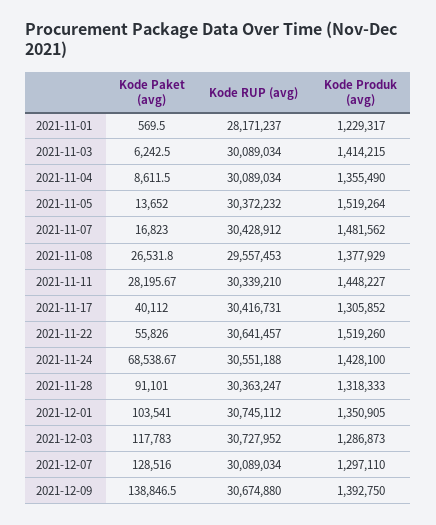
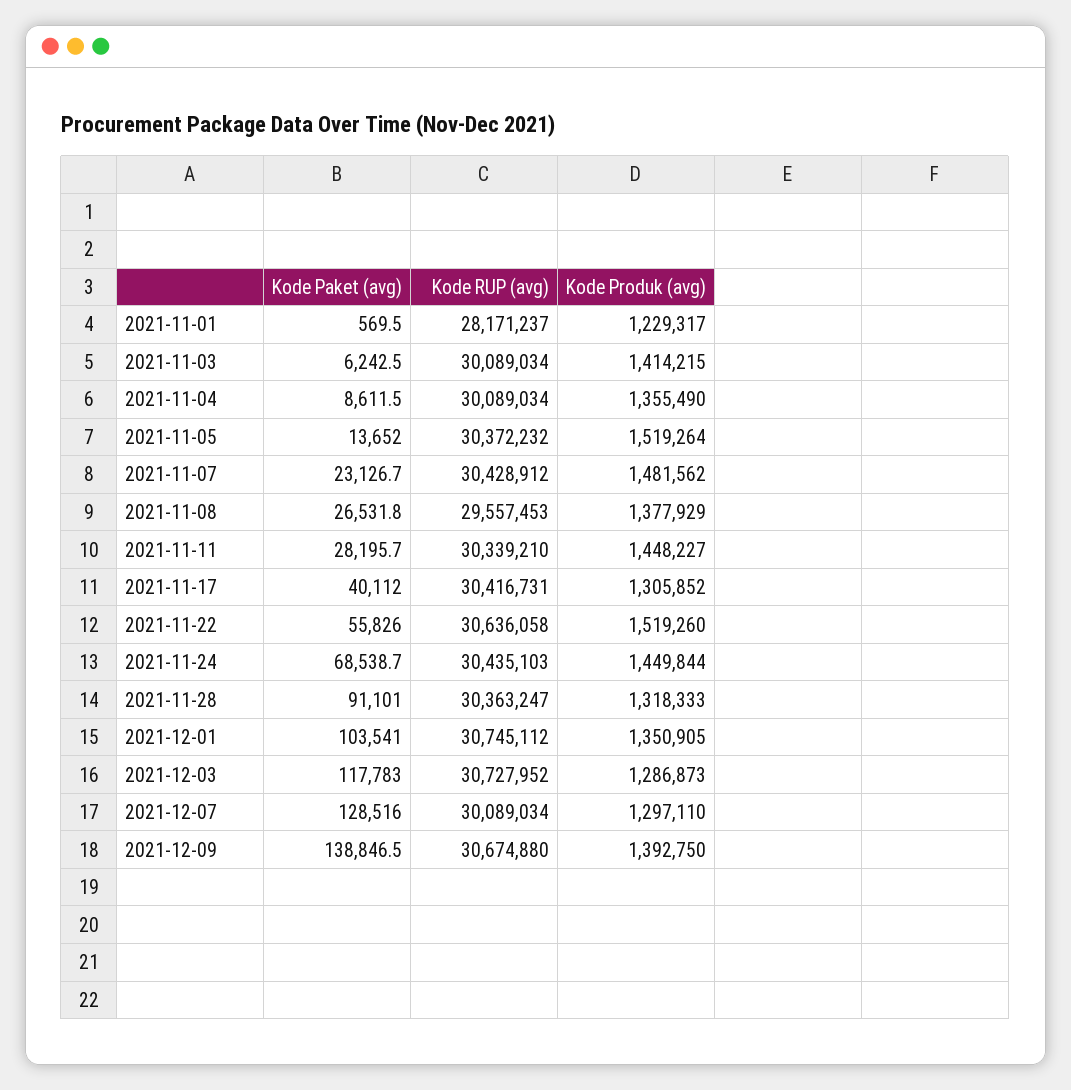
Kode Paket (avg), 2021-11-07: 16823 -> 23126.7
Kode RUP (avg), 2021-11-22: 30641457 -> 30636058
Kode RUP (avg), 2021-11-24: 30551188 -> 30435103
Kode Produk (avg), 2021-11-24: 1428100 -> 1449844

